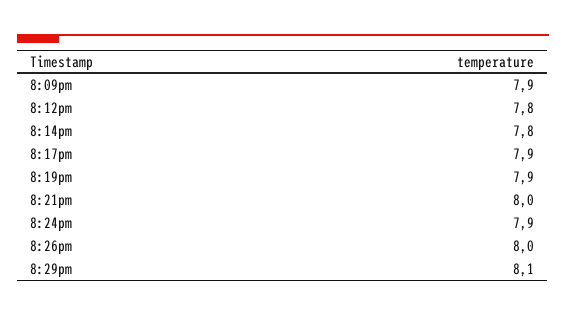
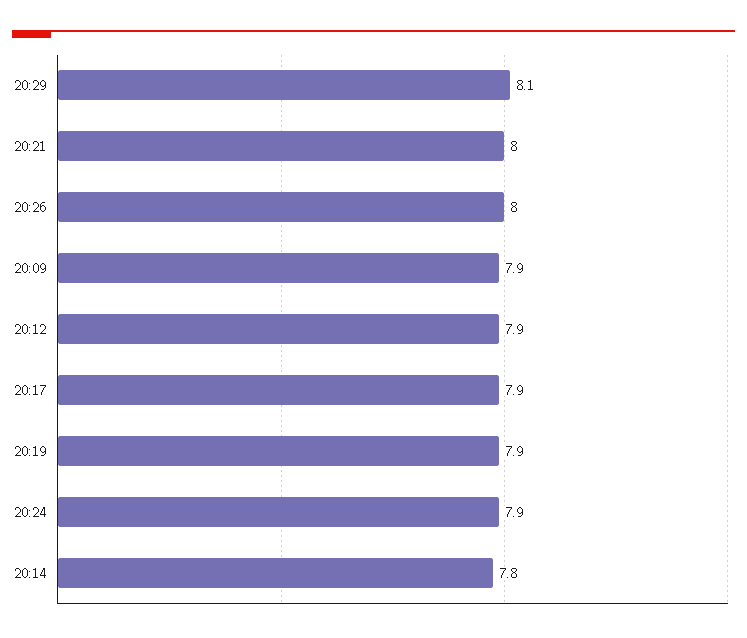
8:12pm: 7.8 -> 7.9

